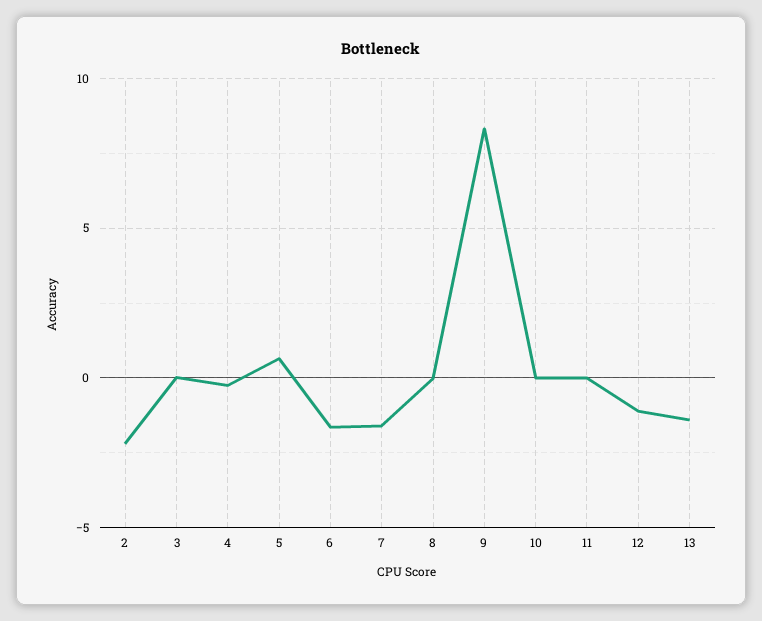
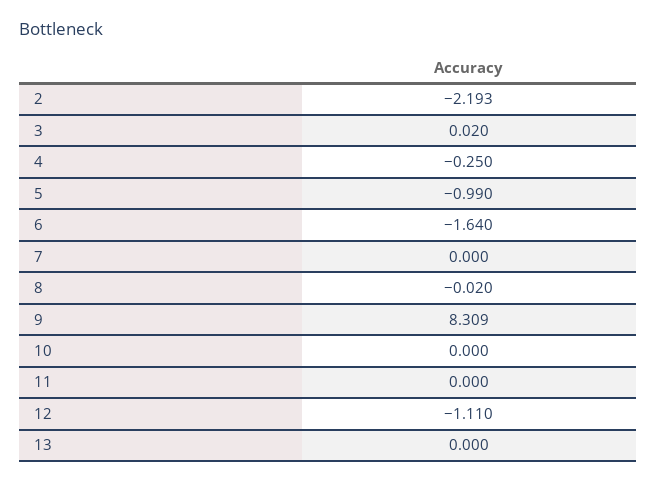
5: 0.5 -> -0.99
7: -1.5 -> 0
13: -1.5 -> 0

